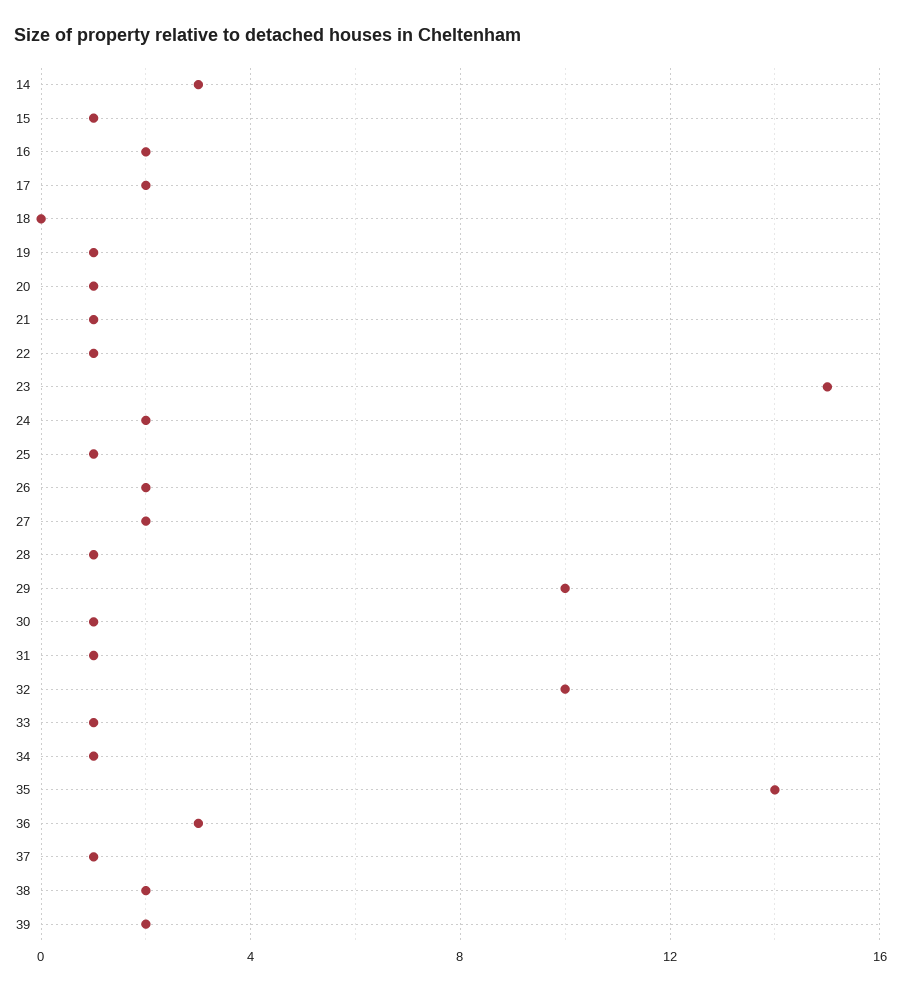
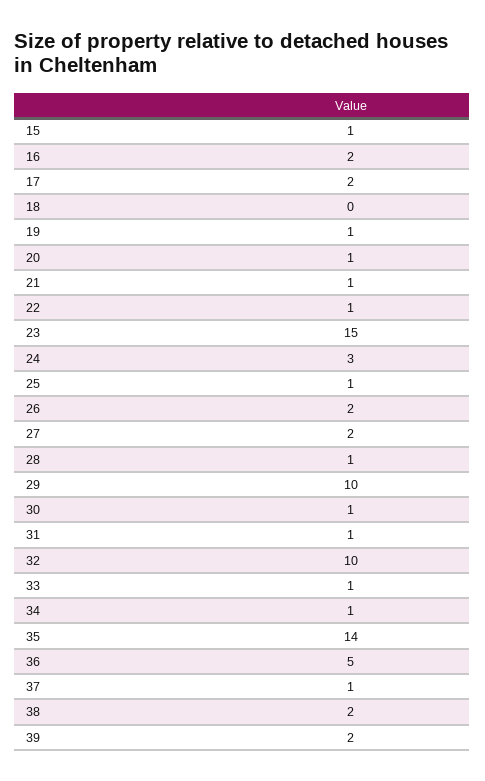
14: 3 -> none
24: 2 -> 3
36: 3 -> 5

